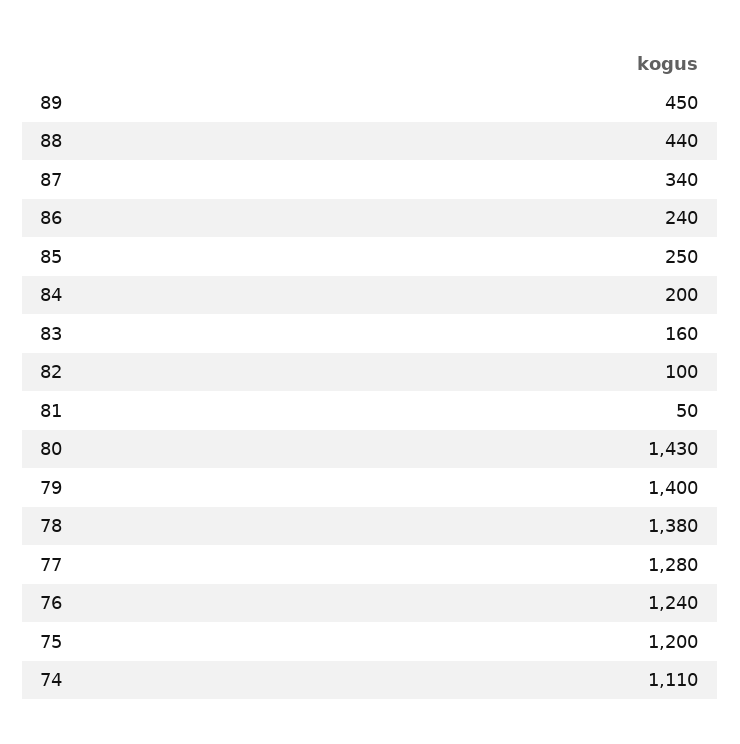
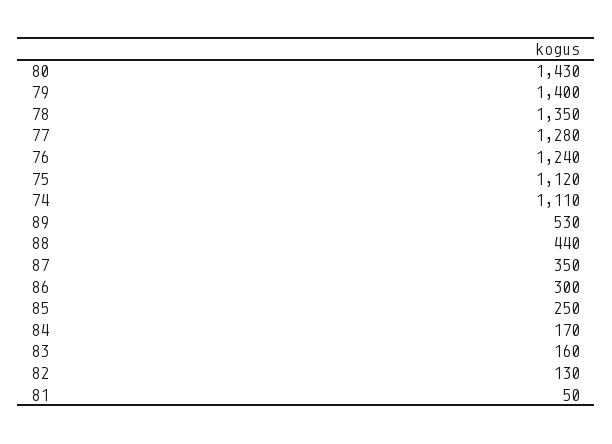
89: 450 -> 530
87: 340 -> 350
86: 240 -> 300
84: 200 -> 170
82: 100 -> 130
78: 1380 -> 1350
75: 1200 -> 1120

